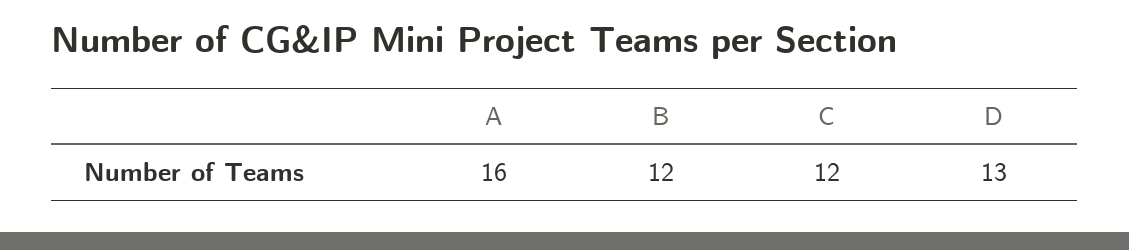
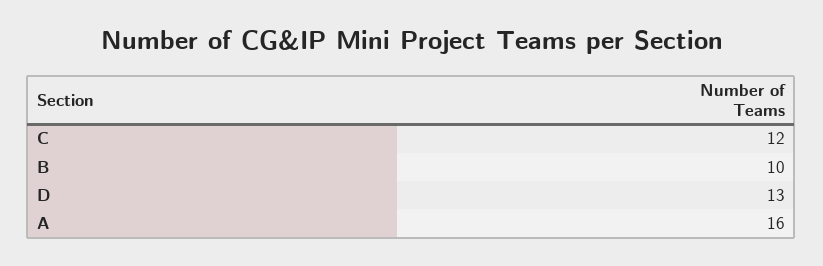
B: 12 -> 10

